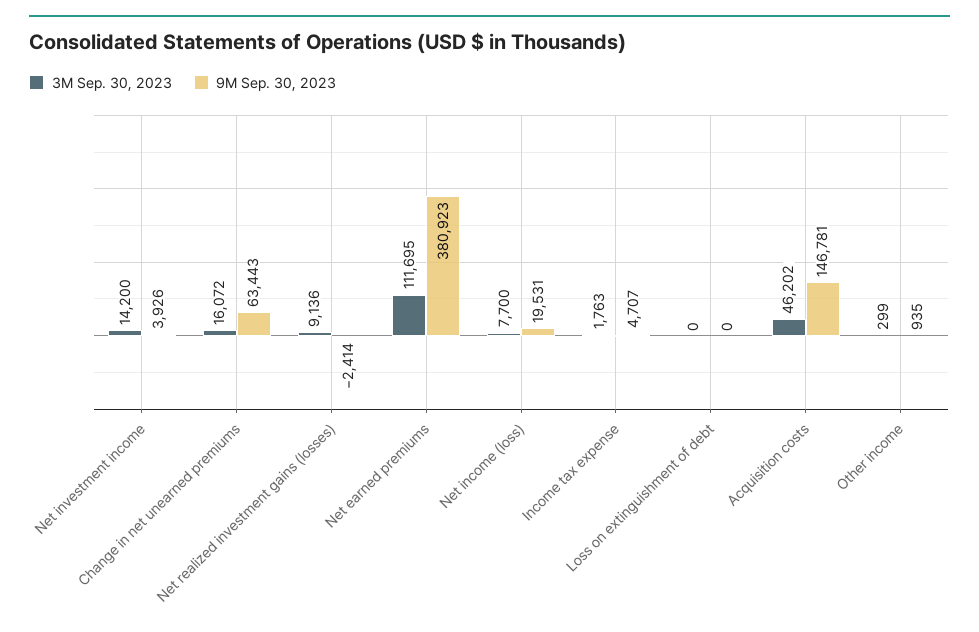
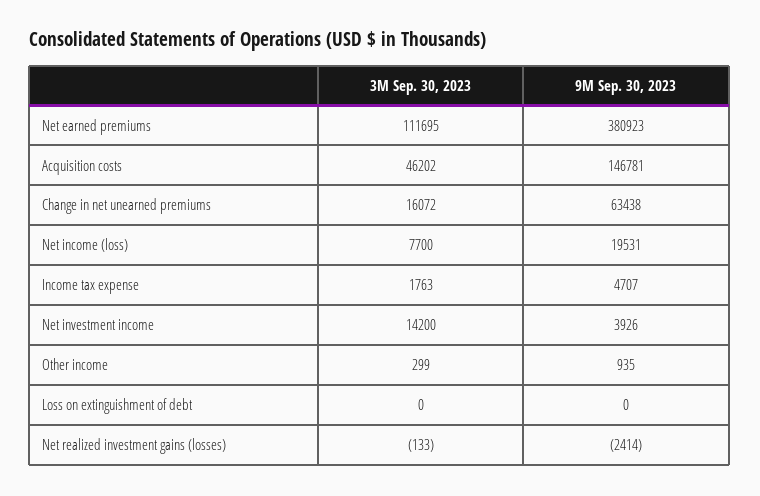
9M Sep. 30, 2023, Change in net unearned premiums: 63443 -> 63438
3M Sep. 30, 2023, Net realized investment gains (losses): 9136 -> -133

